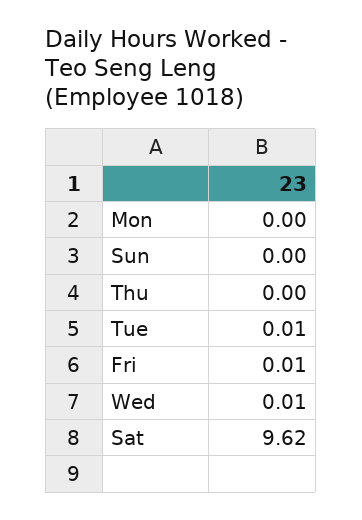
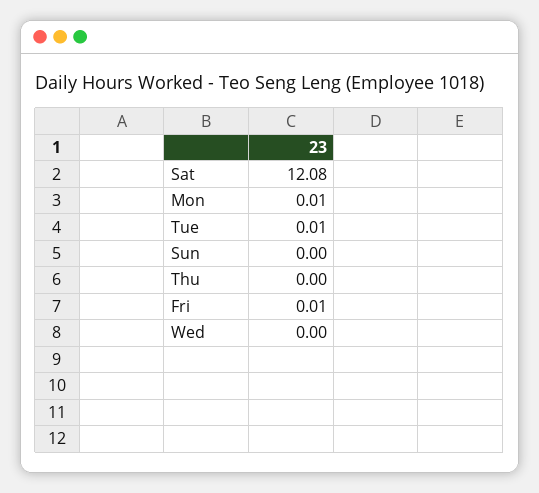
Mon: 0 -> 0.01
Wed: 0.01 -> 0
Sat: 9.62 -> 12.08

